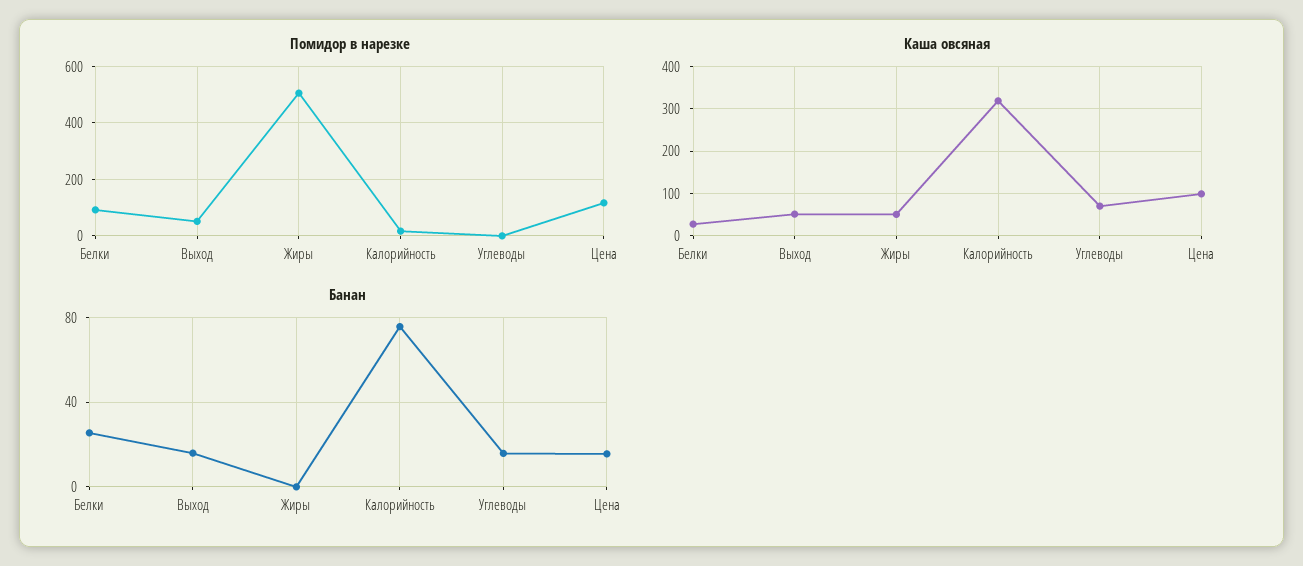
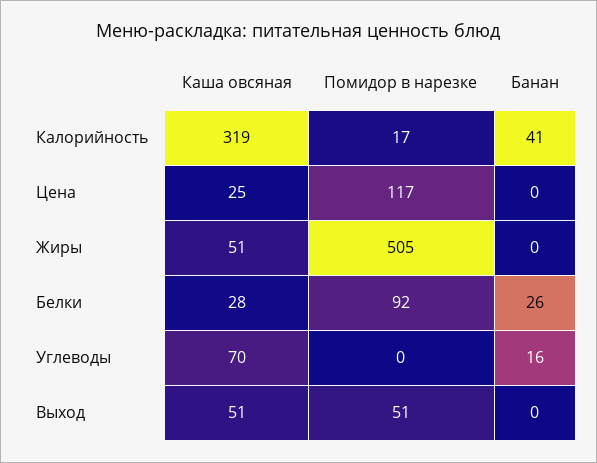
Каша овсяная, Цена: 100 -> 25
Банан, Выход: 15 -> 0
Банан, Калорийность: 75 -> 41
Банан, Цена: 15 -> 0

